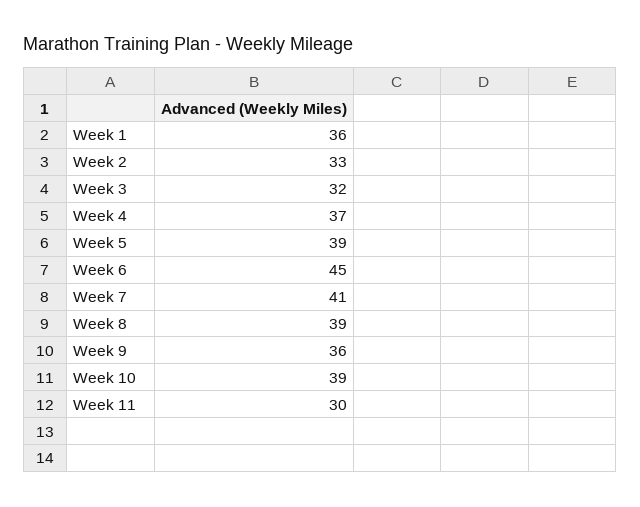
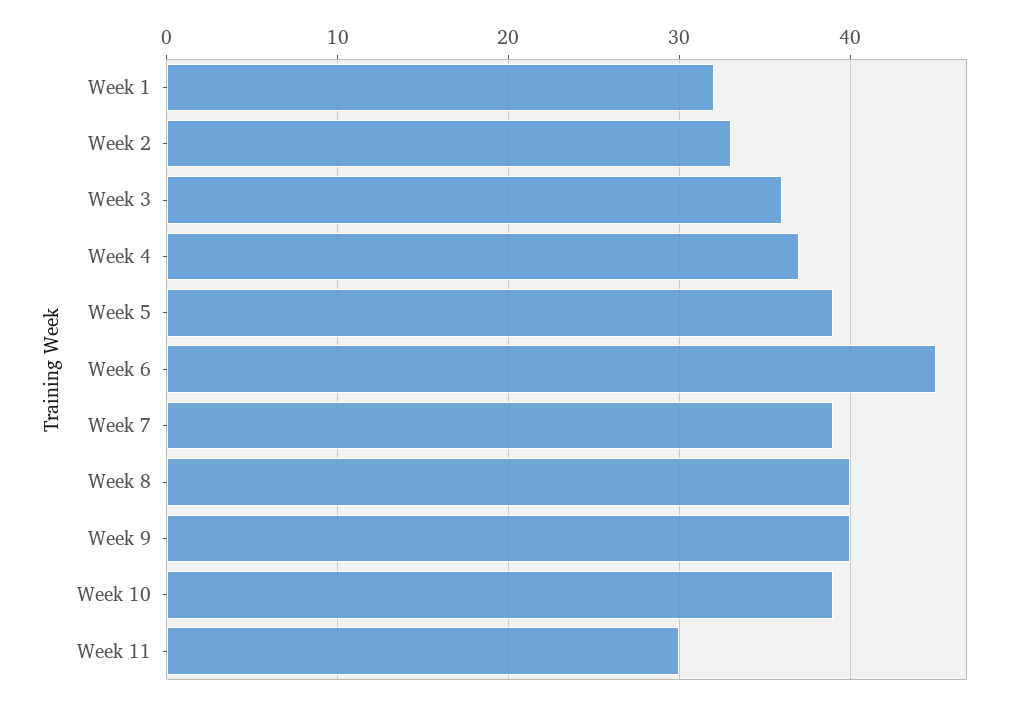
Week 1: 36 -> 32
Week 3: 32 -> 36
Week 7: 41 -> 39
Week 8: 39 -> 40
Week 9: 36 -> 40

